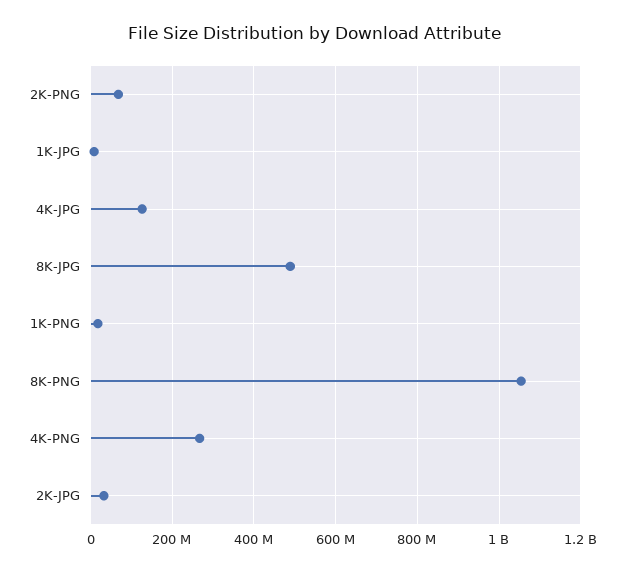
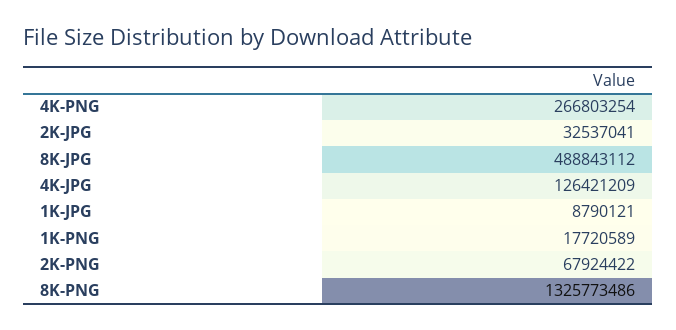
8K-PNG: 1060000000 -> 1325773486

